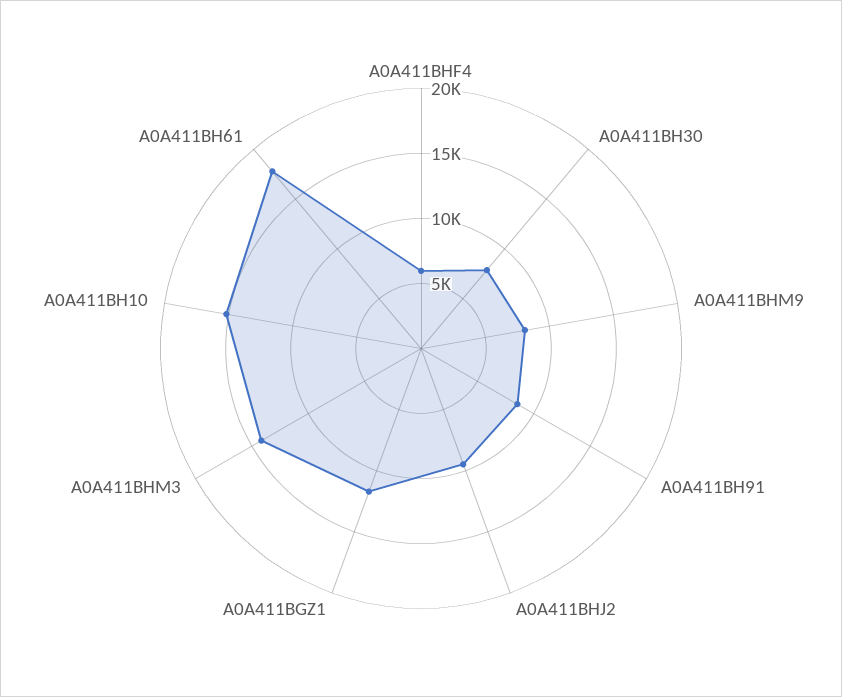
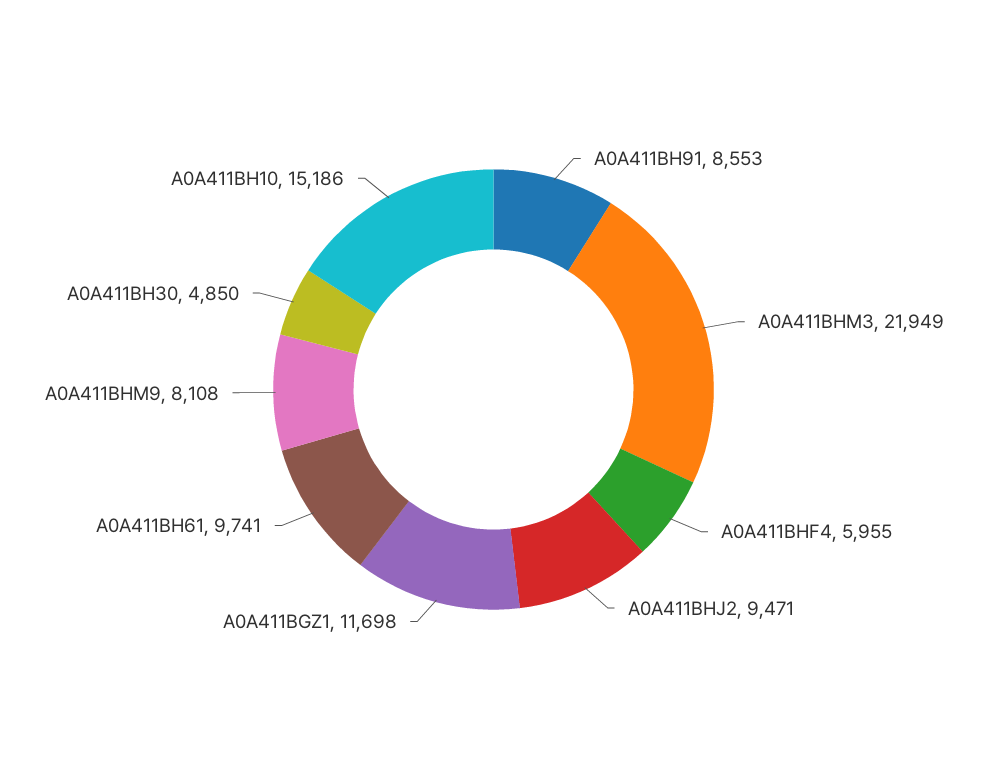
A0A411BH30: 8000 -> 4850
A0A411BHM3: 14000 -> 21949
A0A411BH61: 18000 -> 9741

